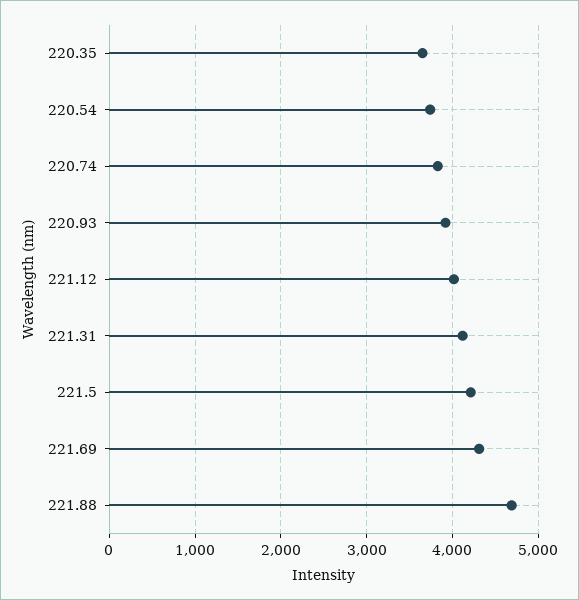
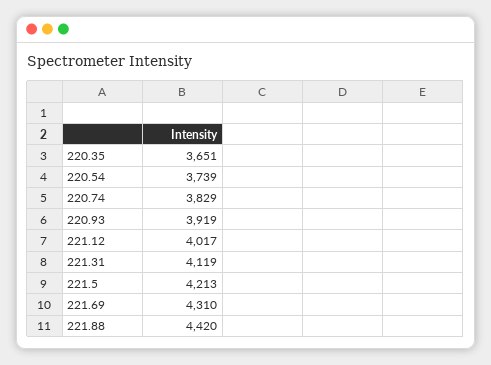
221.88: 4700 -> 4420

